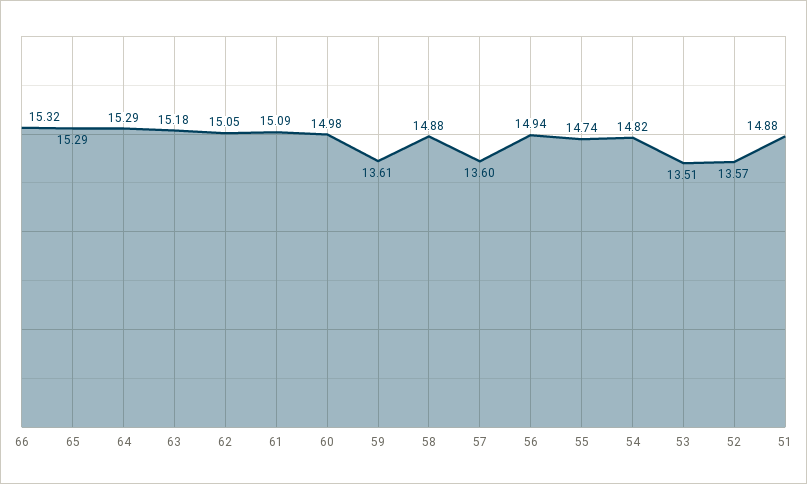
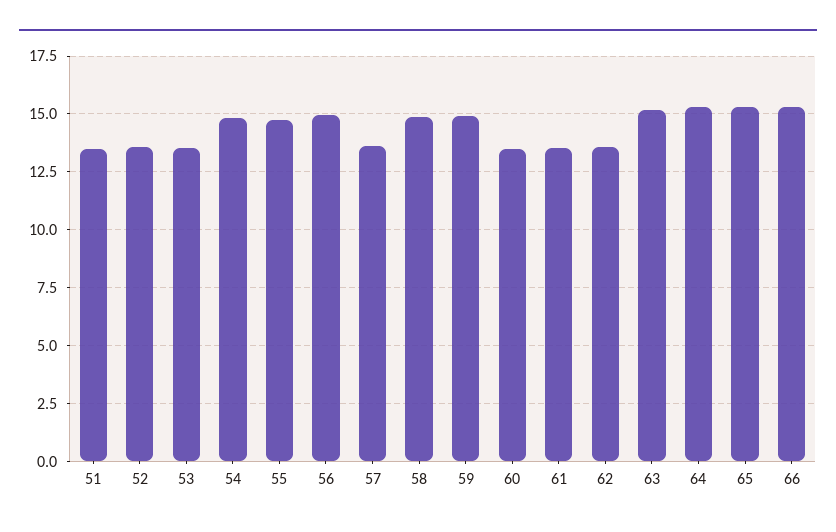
62: 15.05 -> 13.5
61: 15.09 -> 13.5
60: 14.98 -> 13.5
59: 13.61 -> 15
51: 14.88 -> 13.5

